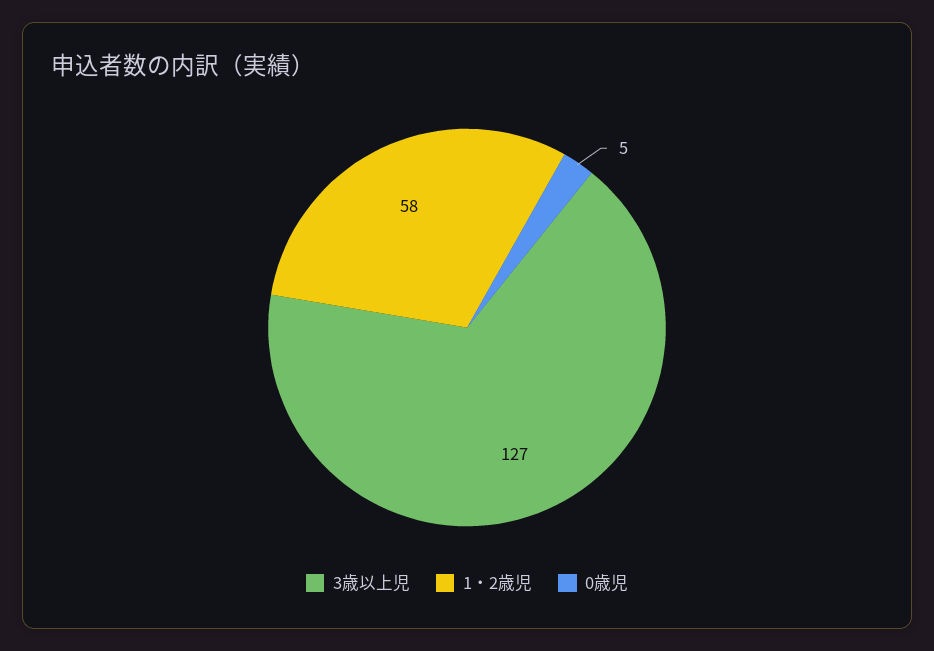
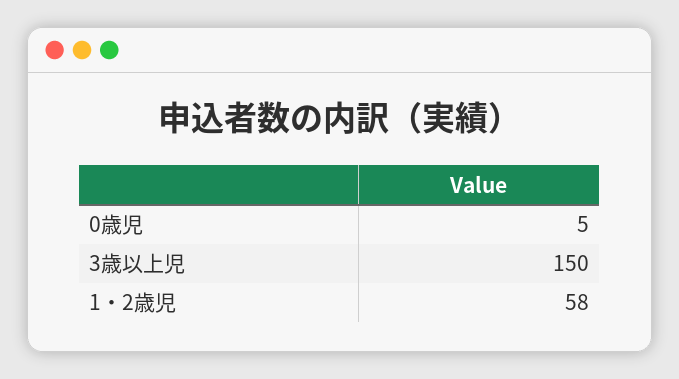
3歳以上児: 127 -> 150

